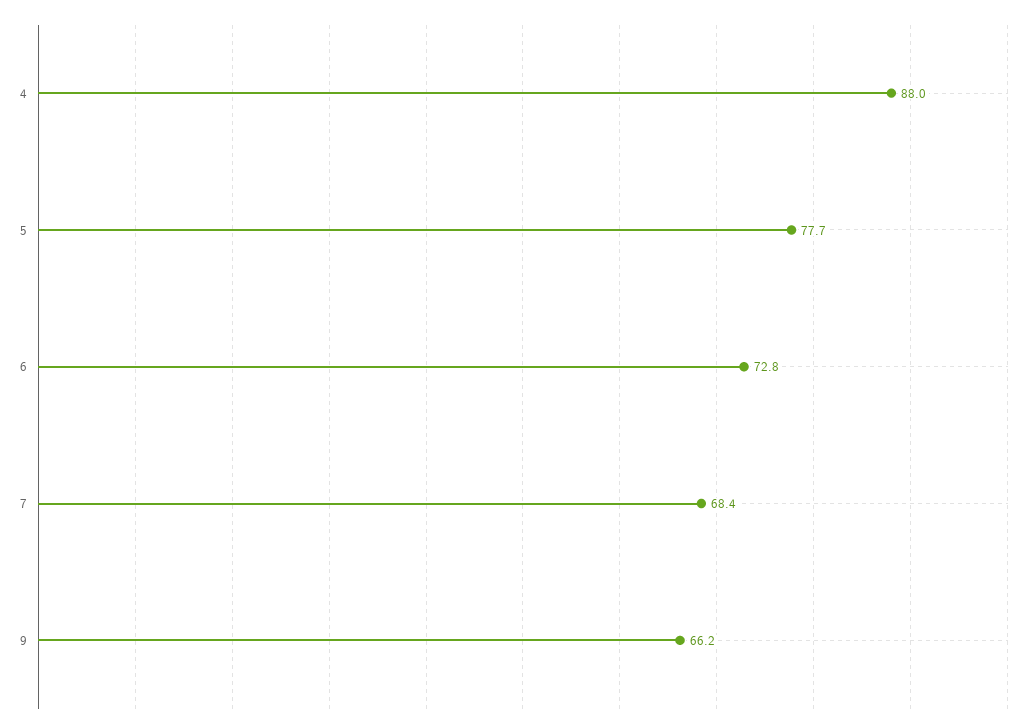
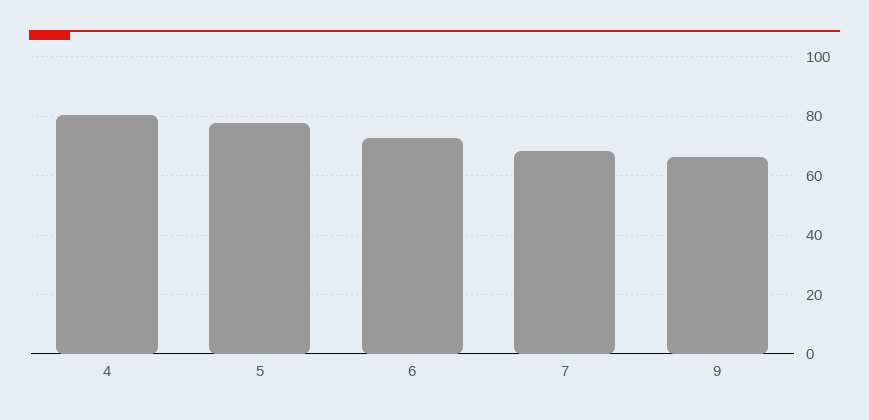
4: 88 -> 80

